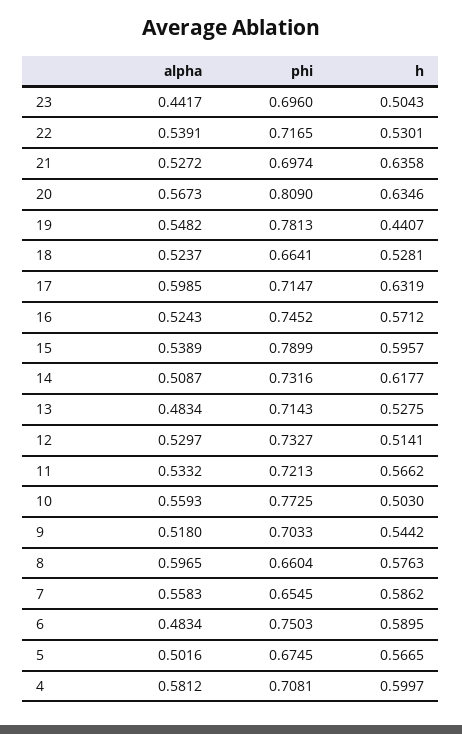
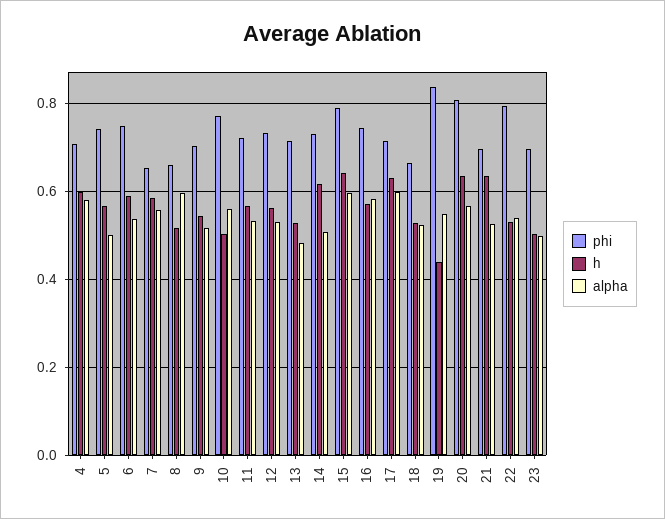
alpha, 23: 0.4417 -> 0.5
phi, 22: 0.7165 -> 0.8
phi, 19: 0.7813 -> 0.84
alpha, 16: 0.5243 -> 0.58
alpha, 15: 0.5389 -> 0.6
h, 15: 0.5957 -> 0.64
h, 12: 0.5141 -> 0.56
h, 8: 0.5763 -> 0.52
alpha, 6: 0.4834 -> 0.54
phi, 5: 0.6745 -> 0.74

